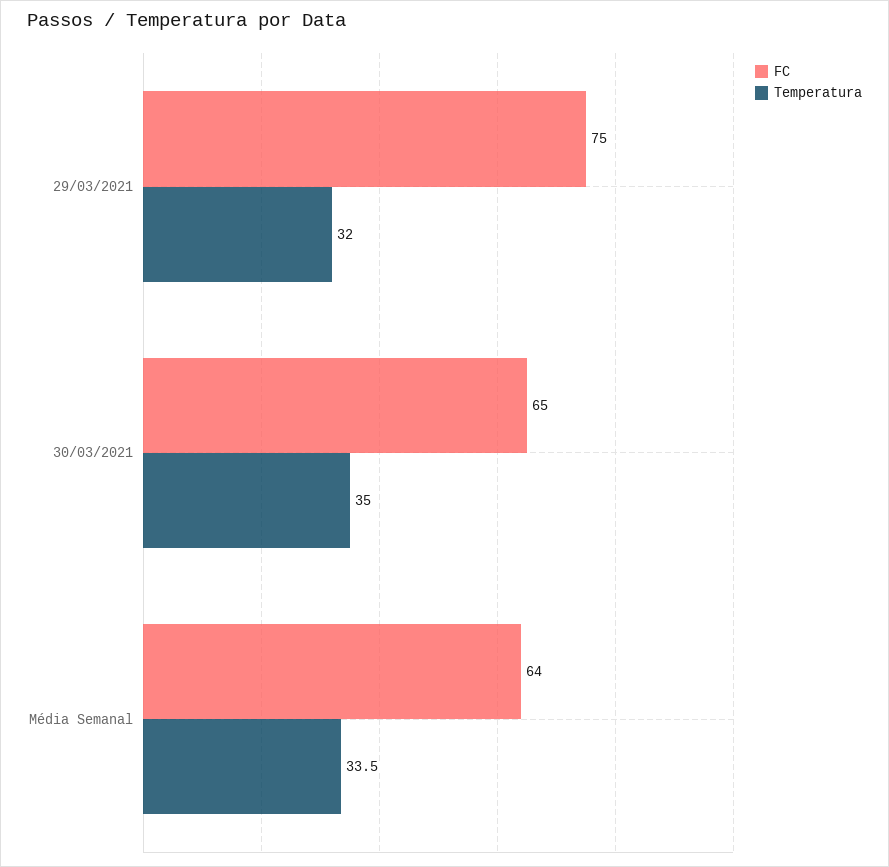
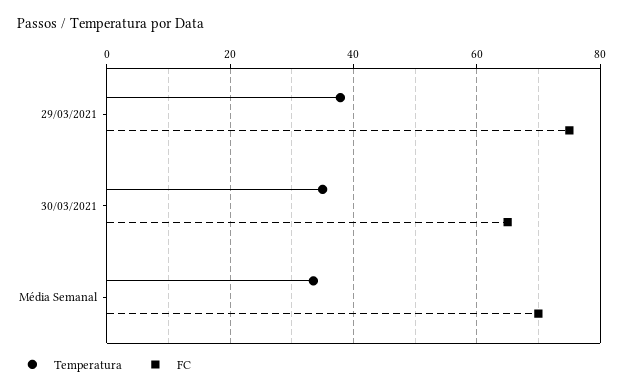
Temperatura, 29/03/2021: 32 -> 38
FC, Média Semanal: 64 -> 70

